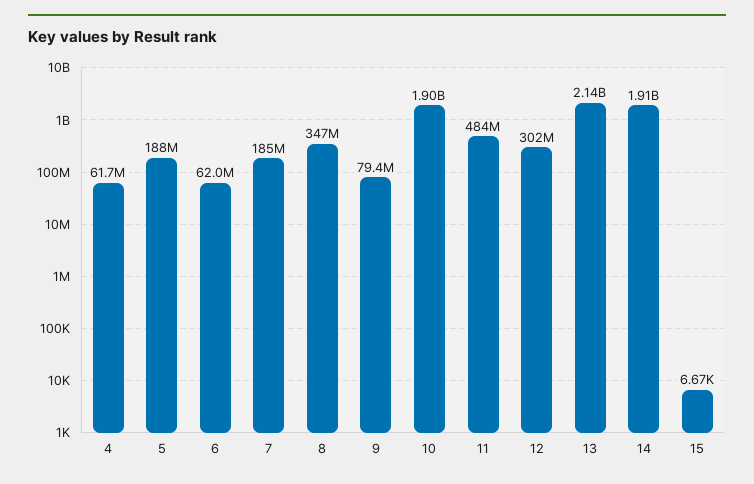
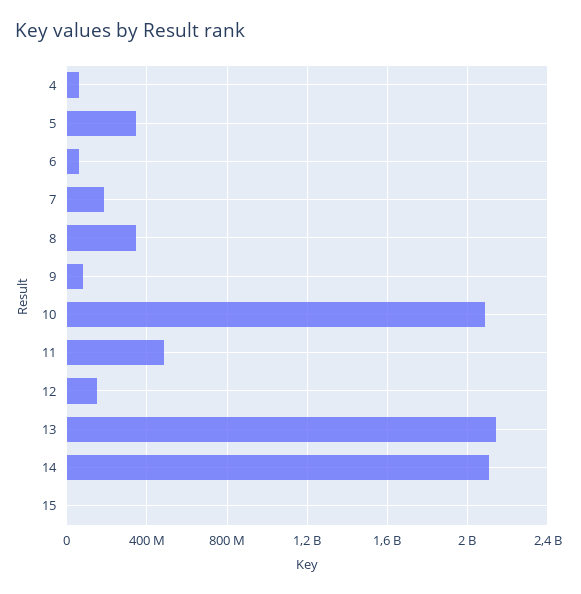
5: 188000000 -> 350000000
10: 1900000000 -> 2100000000
12: 302000000 -> 150000000
14: 1910000000 -> 2100000000

